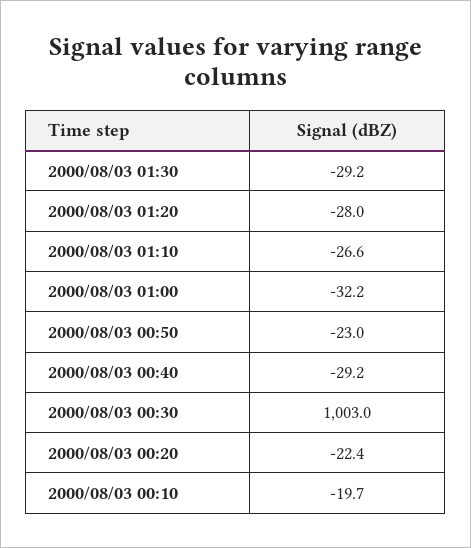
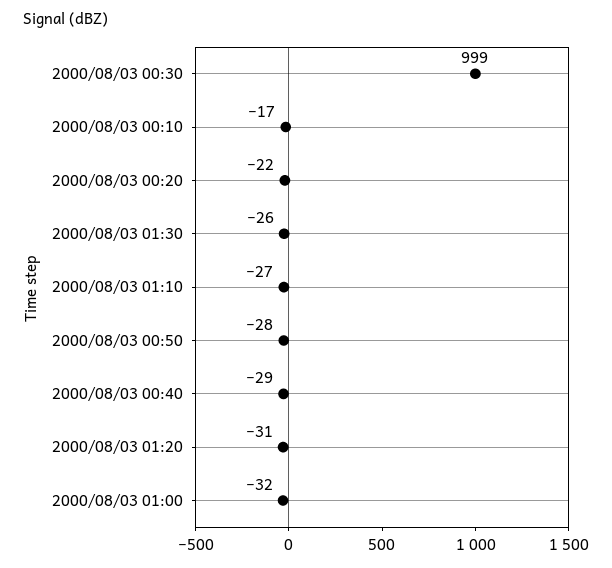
2000/08/03 01:30: -29.2 -> -26
2000/08/03 01:20: -28 -> -31
2000/08/03 00:50: -23 -> -28
2000/08/03 00:30: 1003 -> 999
2000/08/03 00:10: -19.7 -> -17

